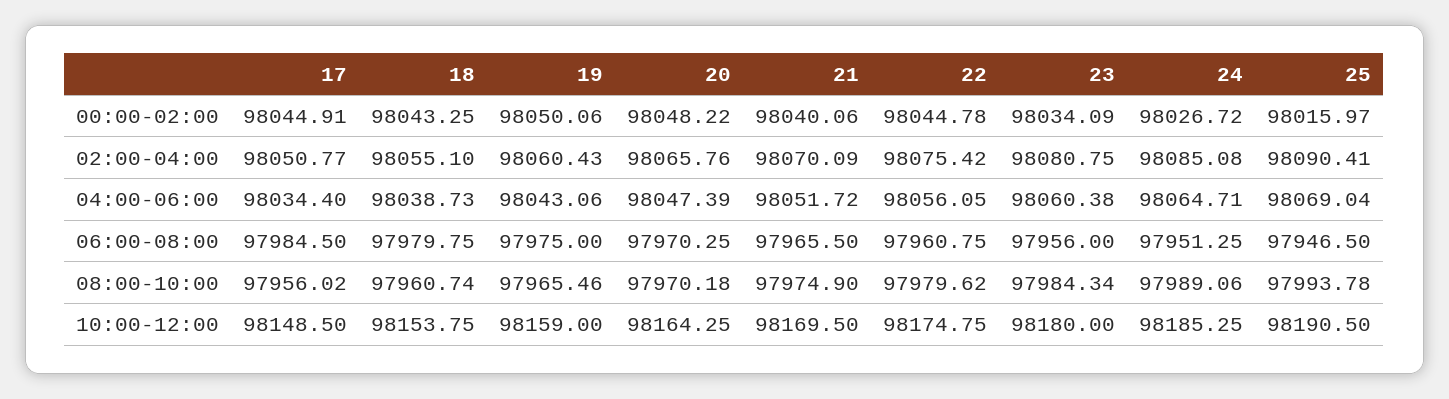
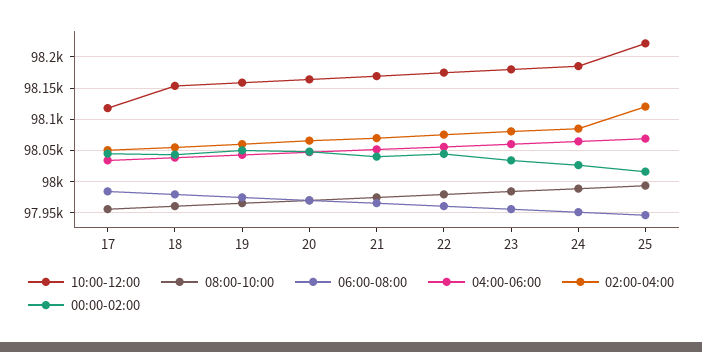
02:00-04:00, 25: 98090.41 -> 98120
10:00-12:00, 17: 98148.5 -> 98120
10:00-12:00, 25: 98190.5 -> 98220

